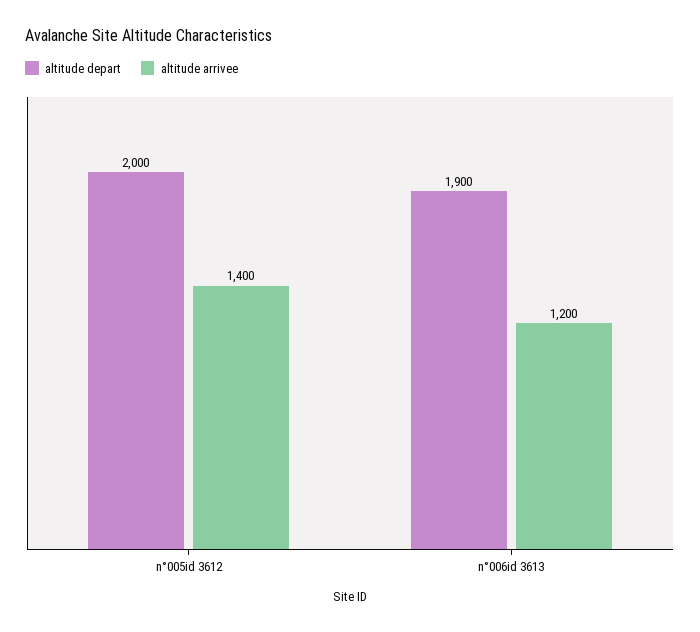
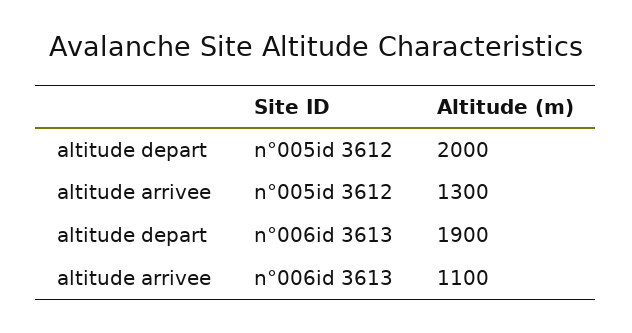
altitude arrivee, n°005id 3612: 1400 -> 1300
altitude arrivee, n°006id 3613: 1200 -> 1100

